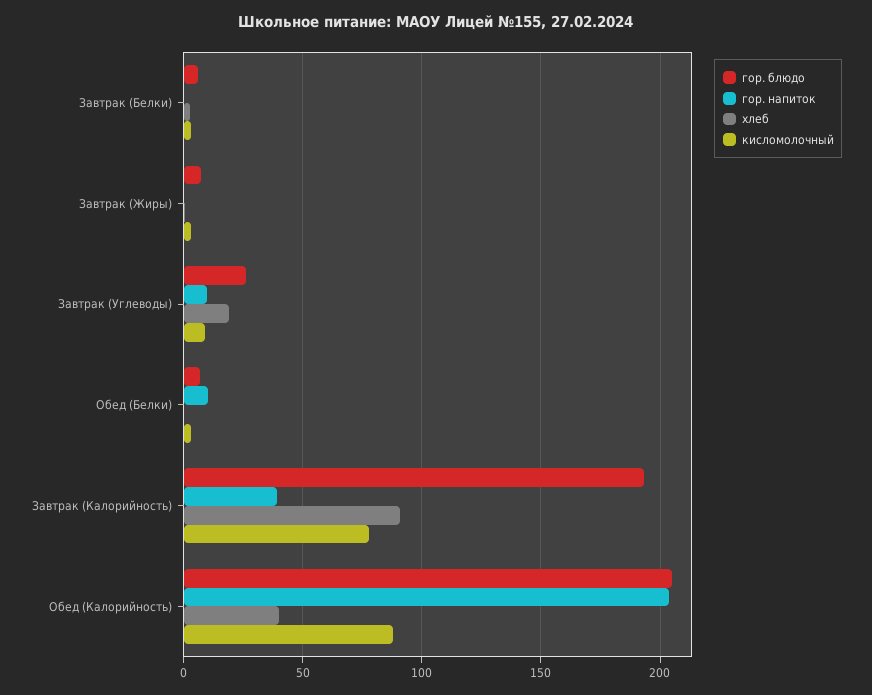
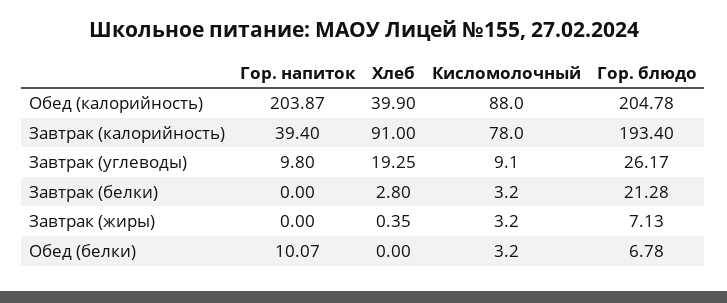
гор. блюдо, Завтрак (Белки): 5 -> 21.28

